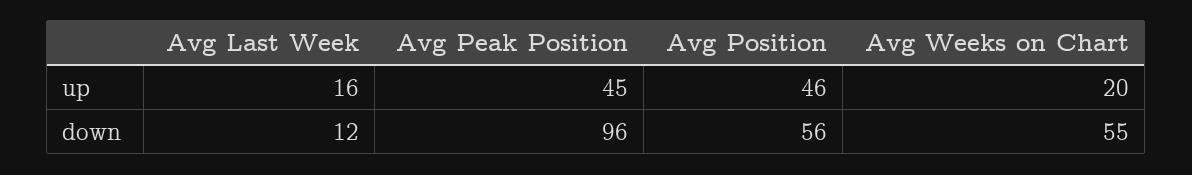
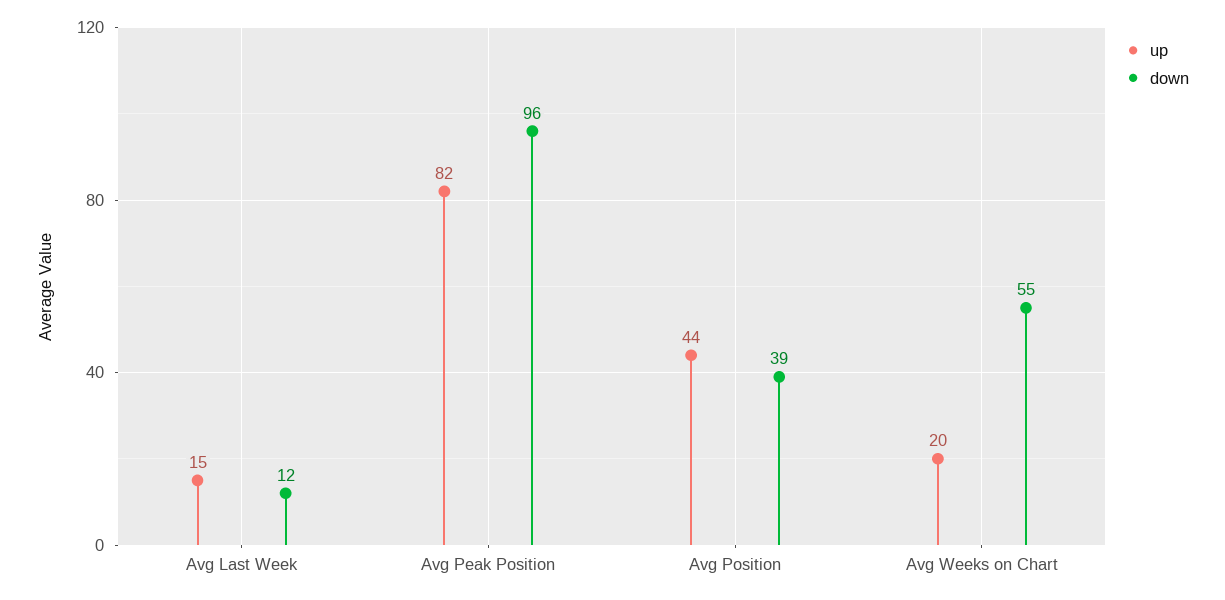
up, Avg Last Week: 16 -> 15
up, Avg Peak Position: 45 -> 82
up, Avg Position: 46 -> 44
down, Avg Position: 56 -> 39

